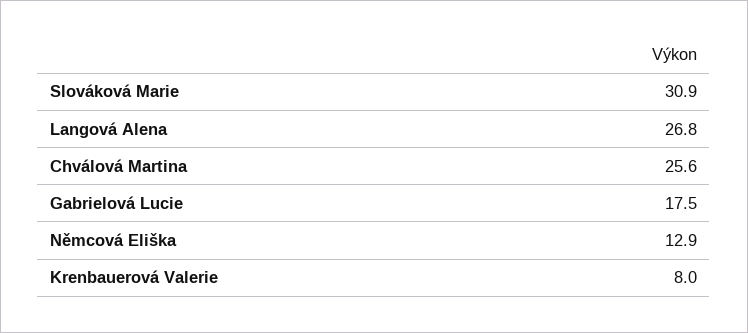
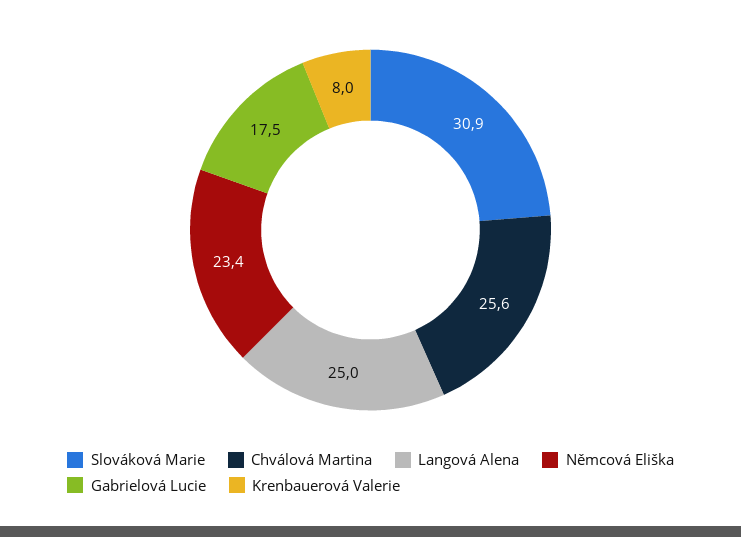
Langová Alena: 26.8 -> 25
Němcová Eliška: 12.9 -> 23.4

